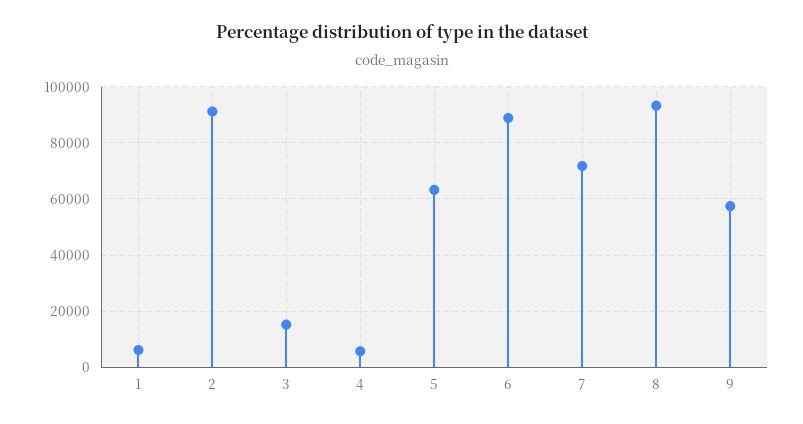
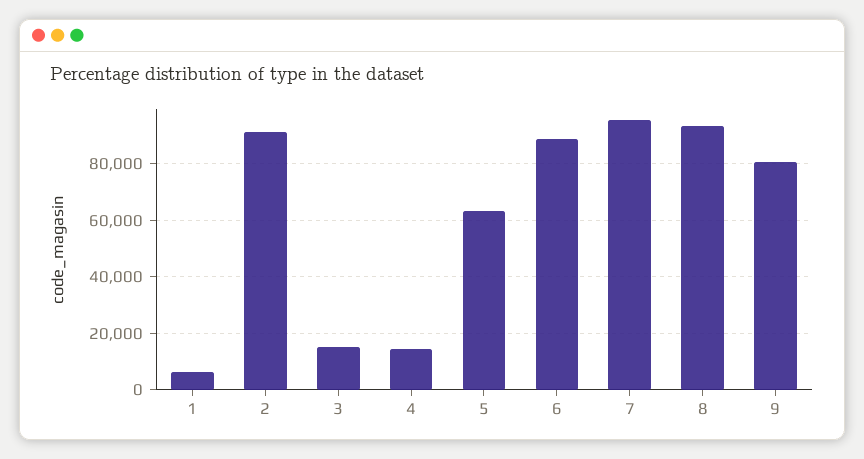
4: 5000 -> 15000
7: 72500 -> 95000
9: 57500 -> 80000

